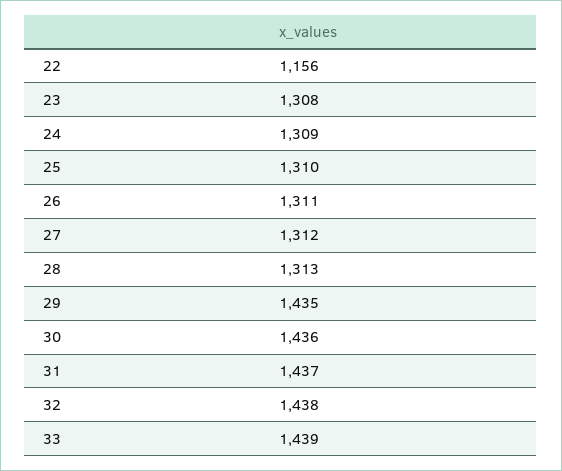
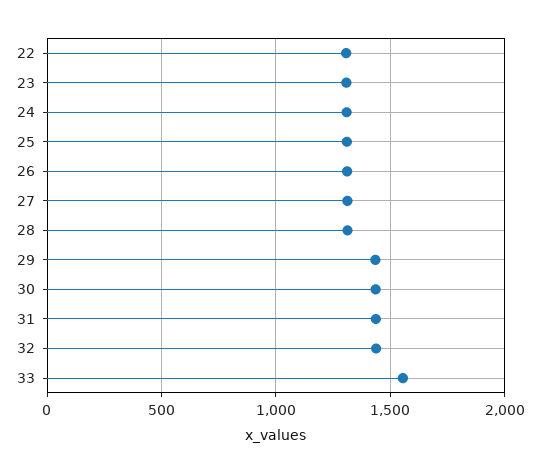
22: 1156 -> 1300
33: 1439 -> 1550

